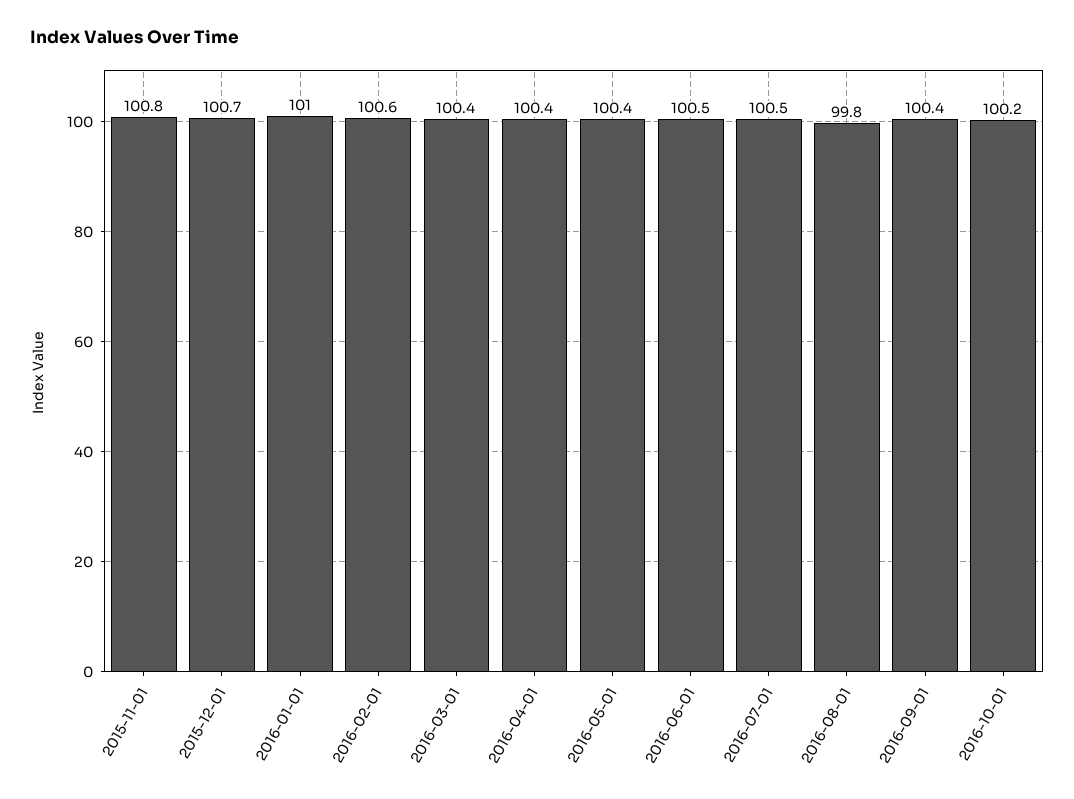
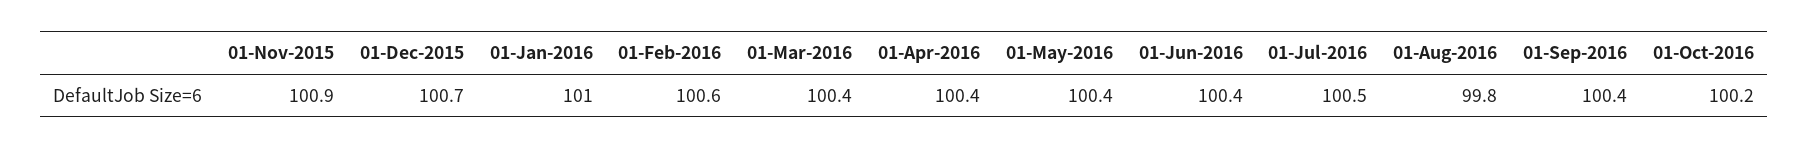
2015-11-01: 100.8 -> 100.9
2016-06-01: 100.5 -> 100.4

